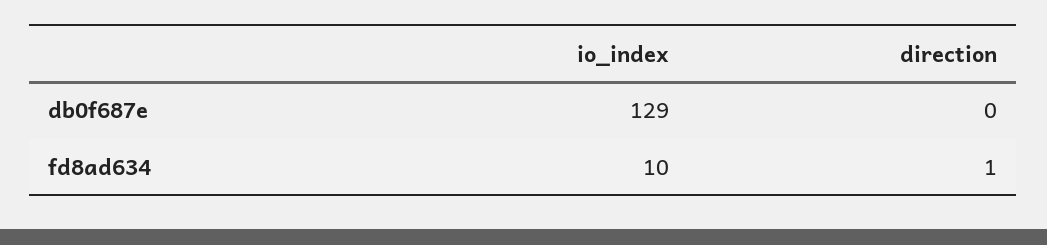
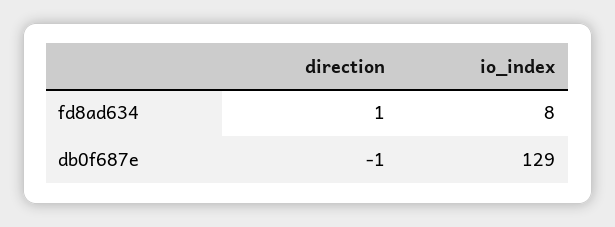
direction, db0f687e: 0 -> -1
io_index, fd8ad634: 10 -> 8

